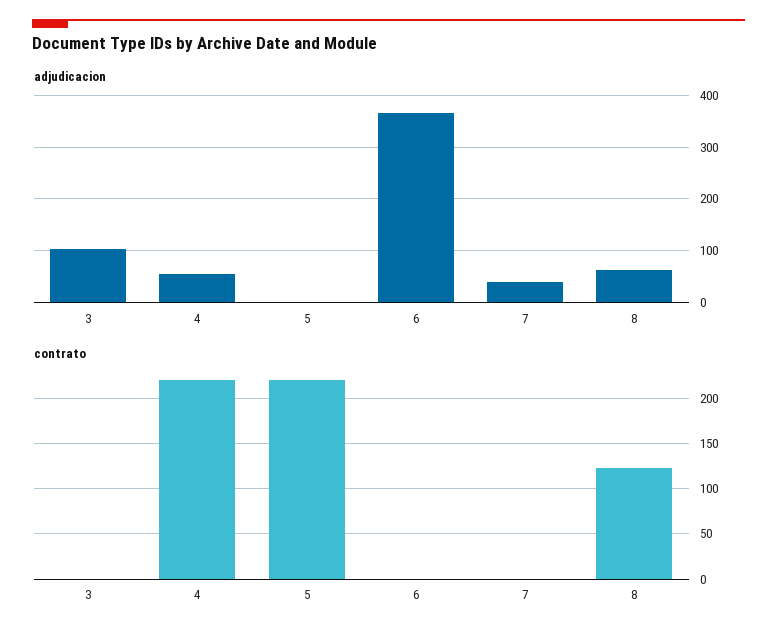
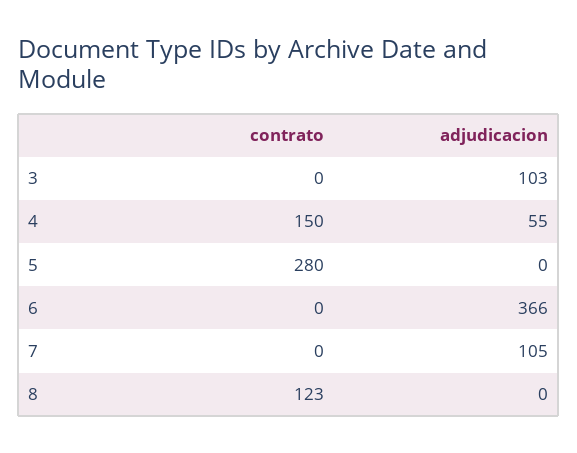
adjudicacion, 7: 40 -> 105
adjudicacion, 8: 60 -> 0
contrato, 4: 220 -> 150
contrato, 5: 220 -> 280

